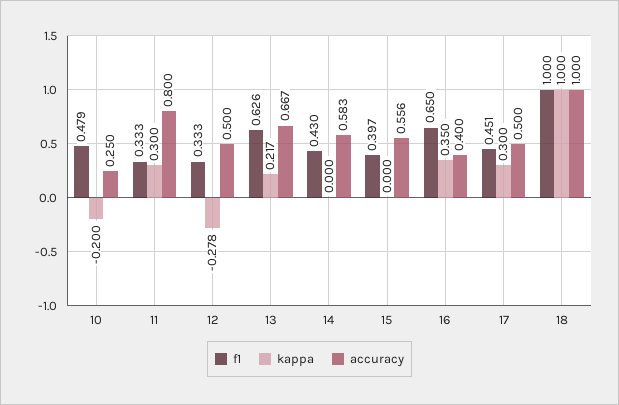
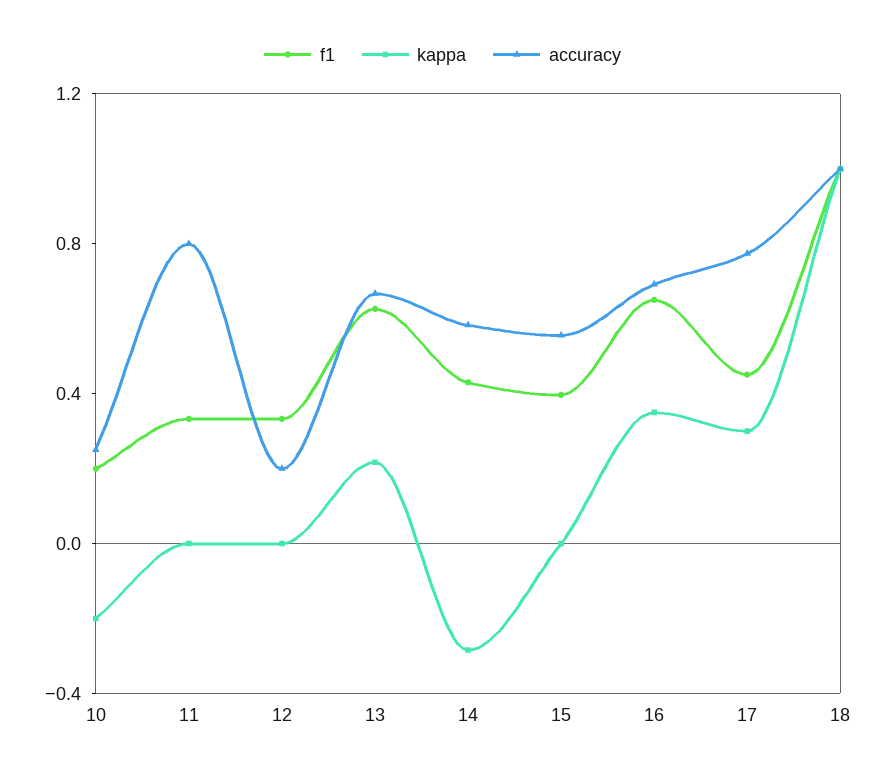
f1, 10: 0.479 -> 0.2
kappa, 11: 0.3 -> 0
kappa, 12: -0.278 -> 0
accuracy, 12: 0.5 -> 0.2
kappa, 14: 0 -> -0.3
accuracy, 16: 0.4 -> 0.7
accuracy, 17: 0.5 -> 0.8

